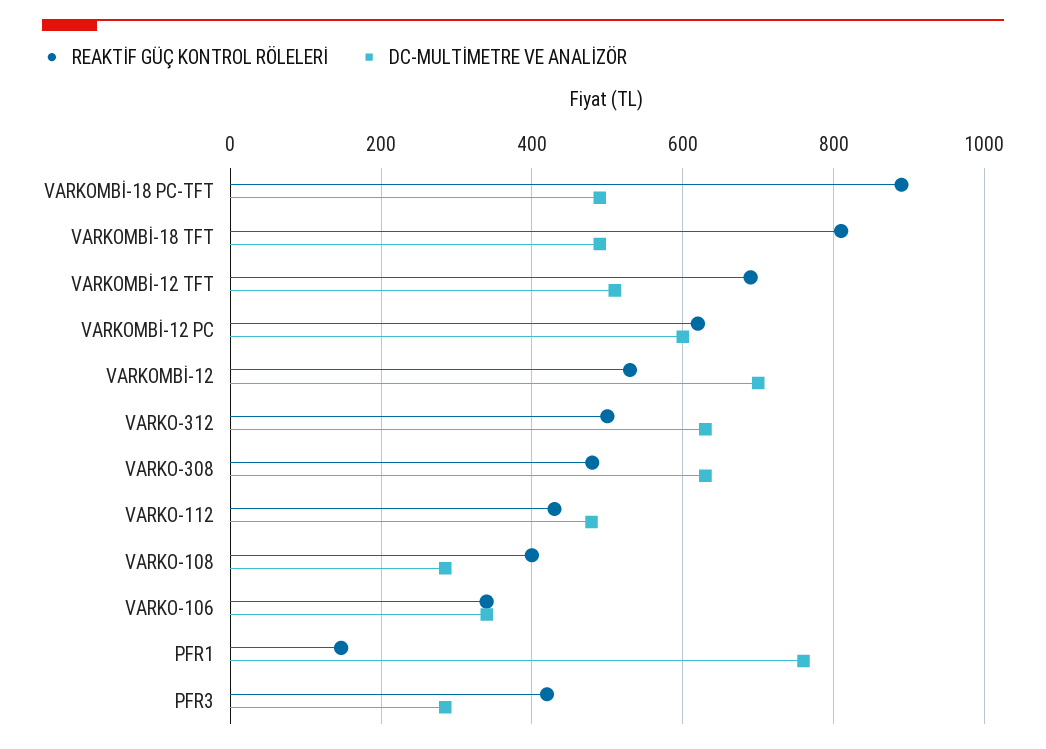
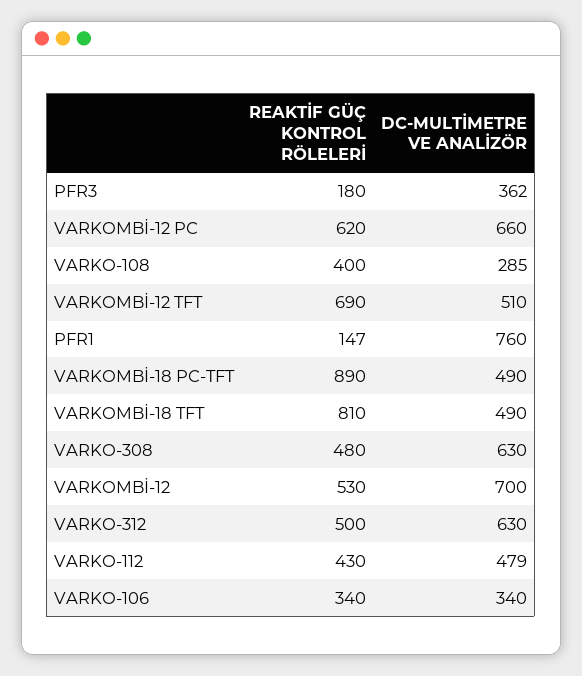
DC-MULTİMETRE VE ANALİZÖR, VARKOMBİ-12 PC: 600 -> 660
REAKTİF GÜÇ KONTROL RÖLELERİ, PFR3: 420 -> 180
DC-MULTİMETRE VE ANALİZÖR, PFR3: 280 -> 362

